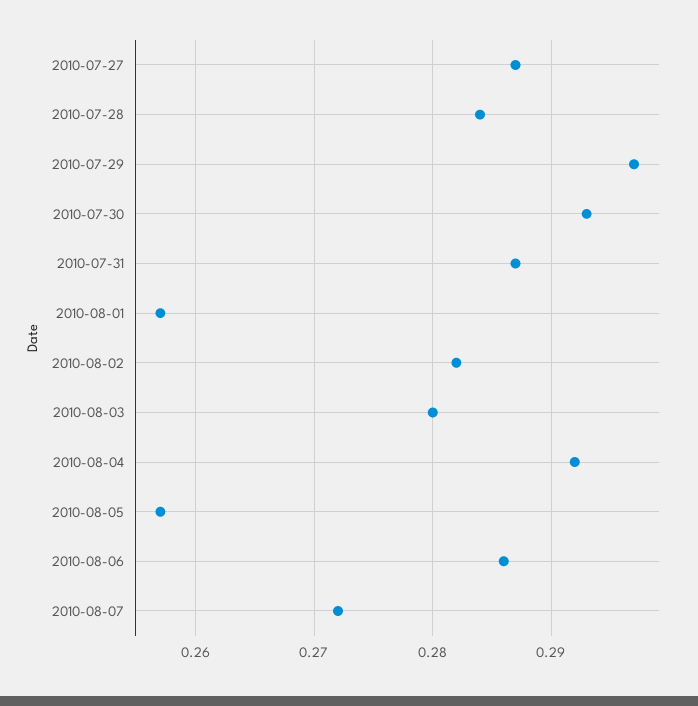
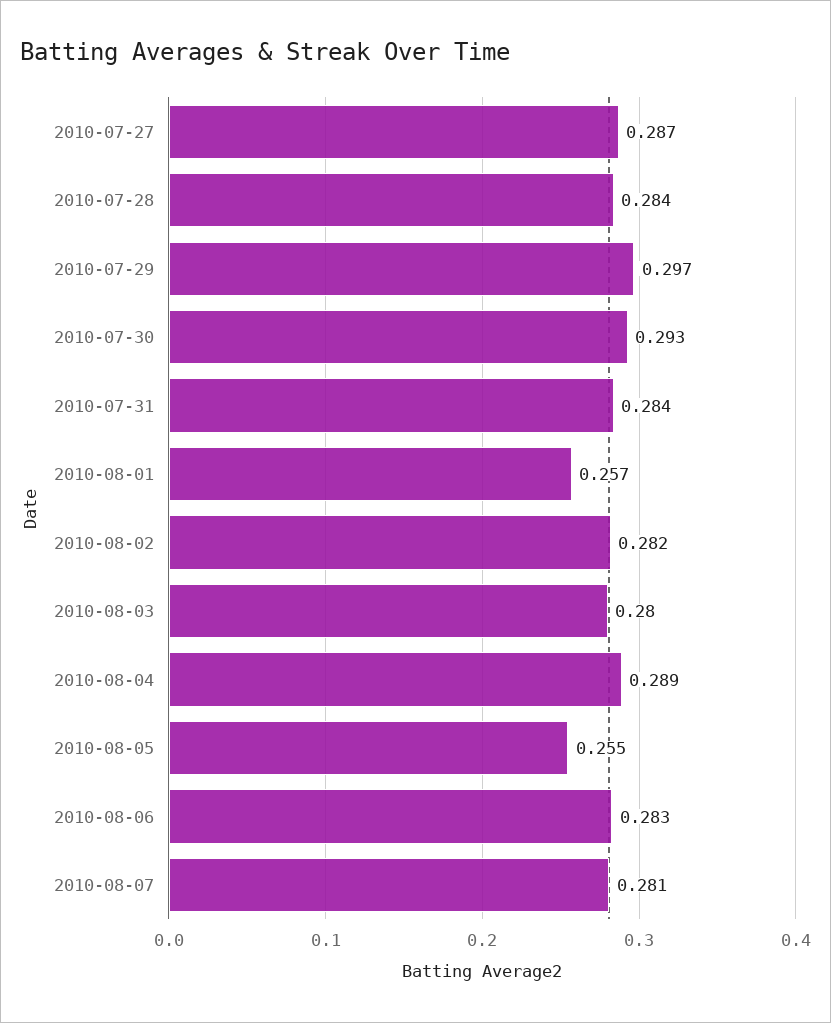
2010-07-31: 0.287 -> 0.284
2010-08-04: 0.292 -> 0.289
2010-08-05: 0.257 -> 0.255
2010-08-06: 0.286 -> 0.283
2010-08-07: 0.272 -> 0.281

